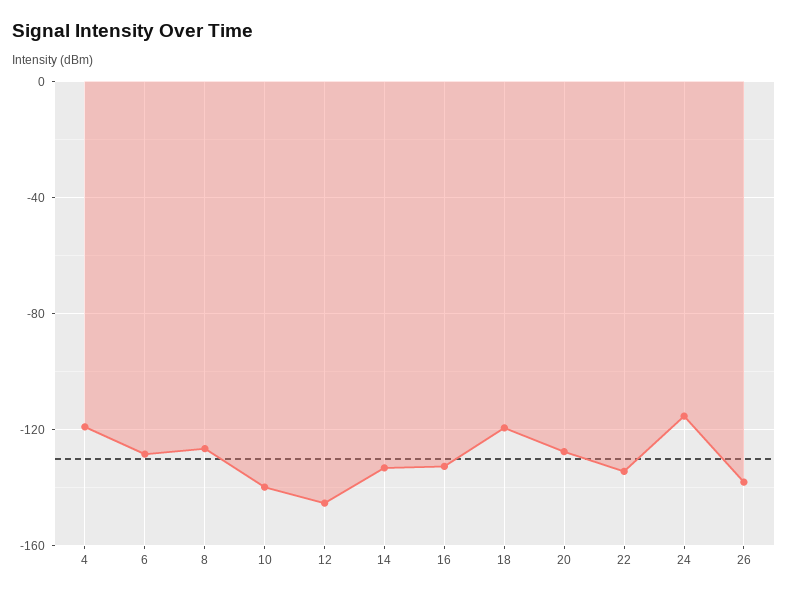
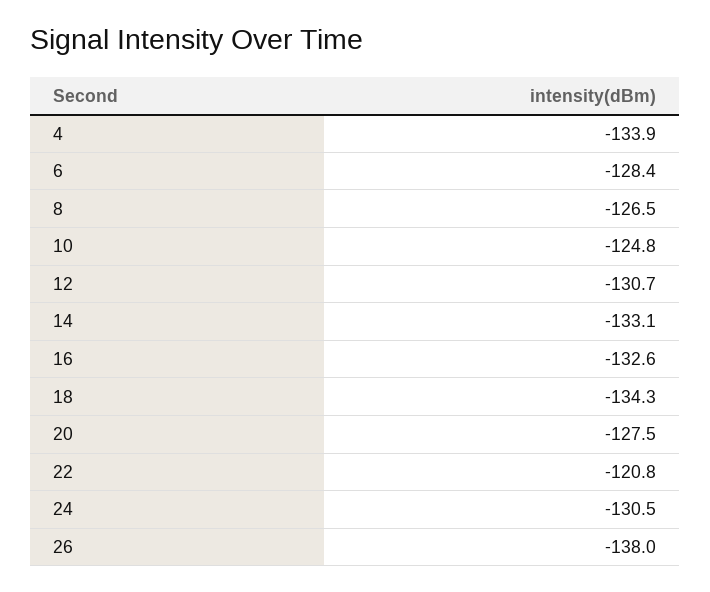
4: -120 -> -133.9
10: -140 -> -124.8
12: -145 -> -130.7
18: -120 -> -134.3
22: -135 -> -120.8
24: -115 -> -130.5

